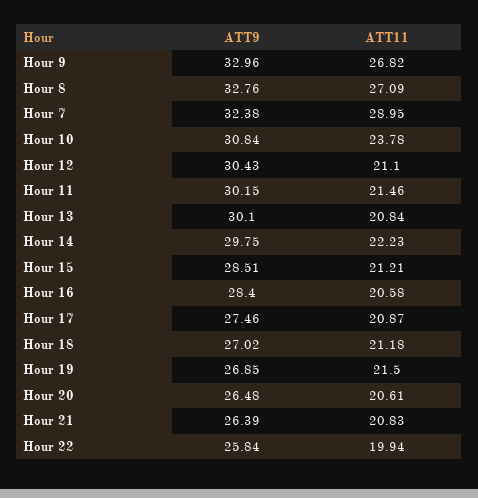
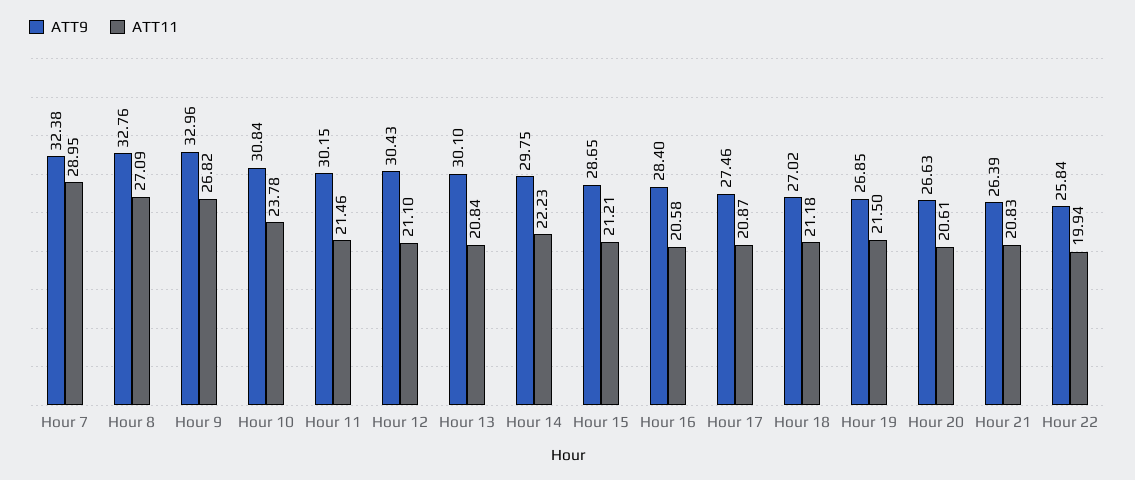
ATT9, Hour 15: 28.51 -> 28.65
ATT9, Hour 20: 26.48 -> 26.63

